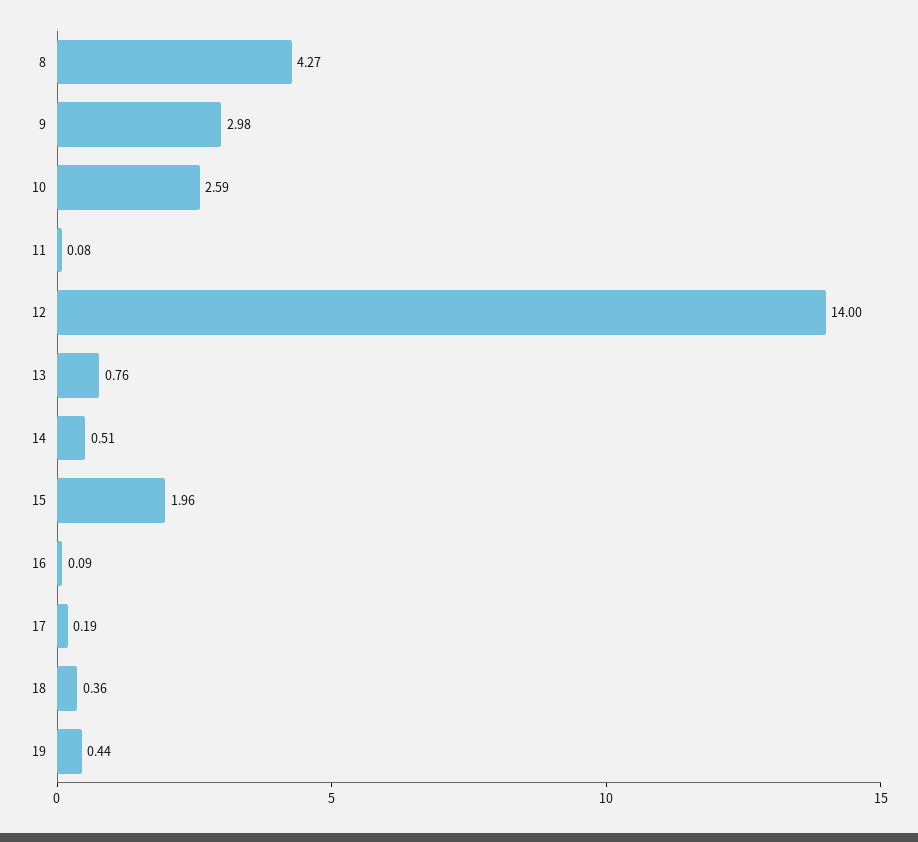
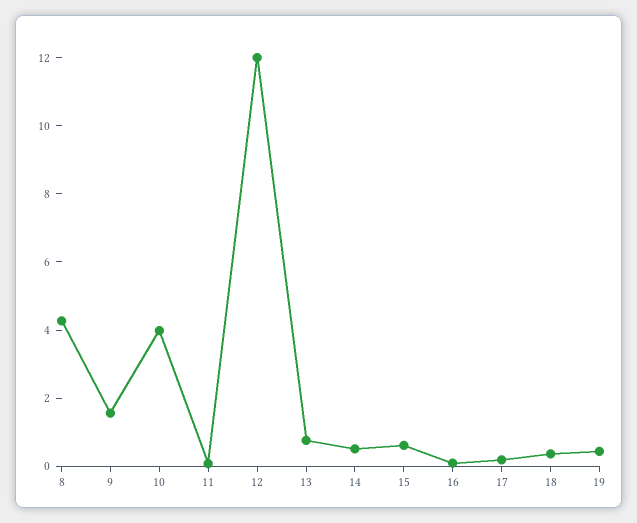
9: 2.98 -> 1.5
10: 2.59 -> 4
12: 14 -> 12
15: 1.96 -> 0.5

